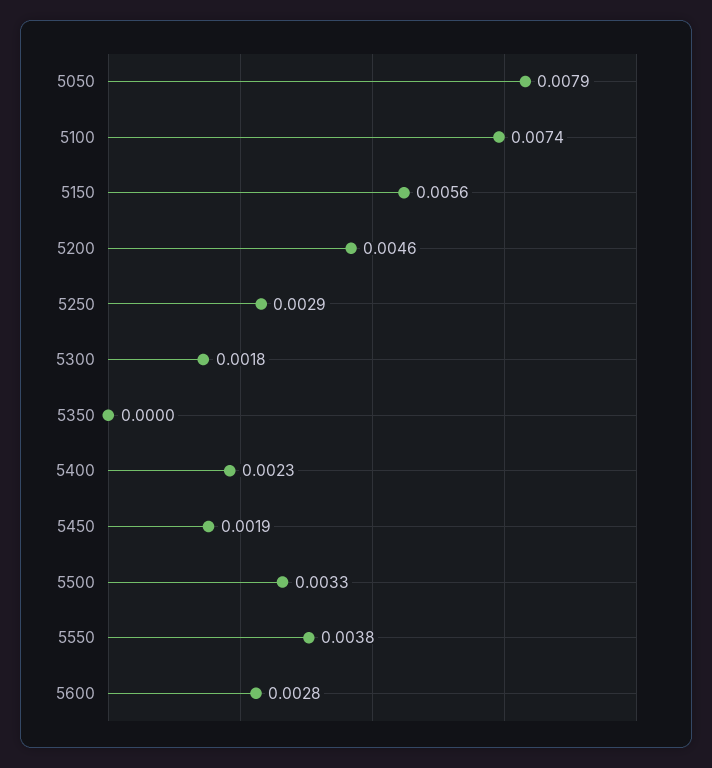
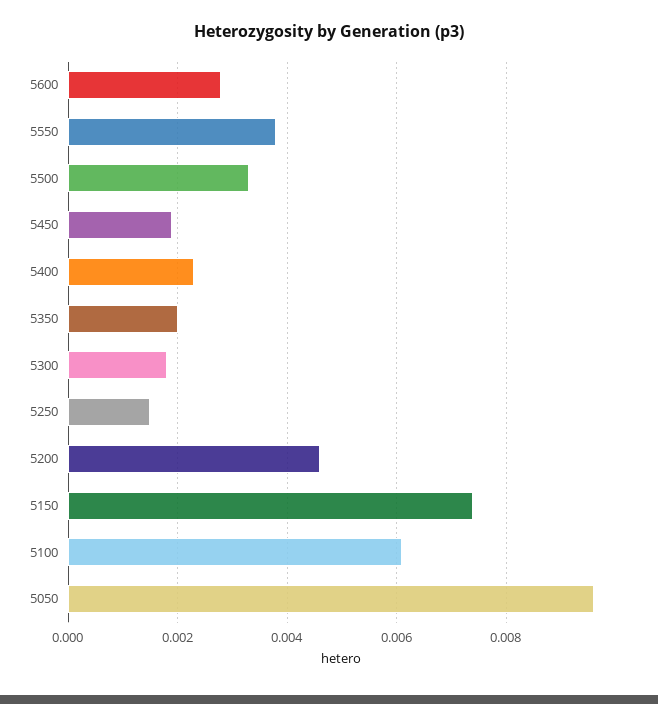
5050: 0.0079 -> 0.0095
5100: 0.0074 -> 0.006
5150: 0.0056 -> 0.0075
5250: 0.0029 -> 0.0015
5350: 0 -> 0.002

